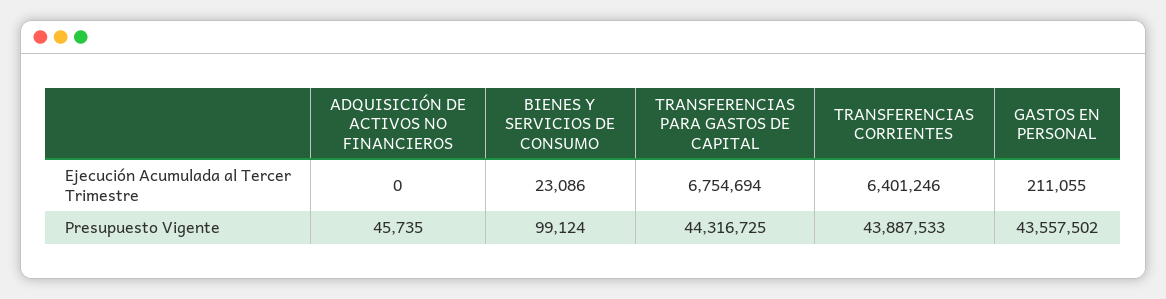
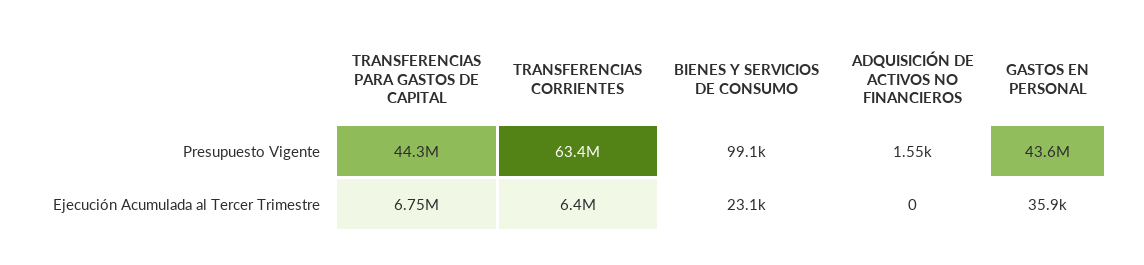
GASTOS EN PERSONAL, Ejecución Acumulada al Tercer Trimestre: 211055 -> 35900
ADQUISICIÓN DE ACTIVOS NO FINANCIEROS, Presupuesto Vigente: 45735 -> 1550
TRANSFERENCIAS CORRIENTES, Presupuesto Vigente: 43887533 -> 63400000

